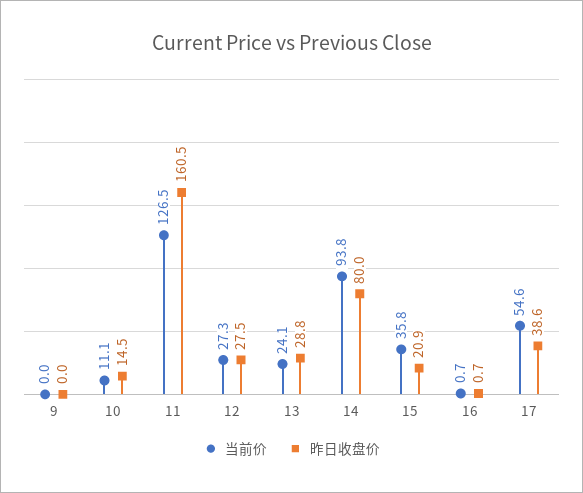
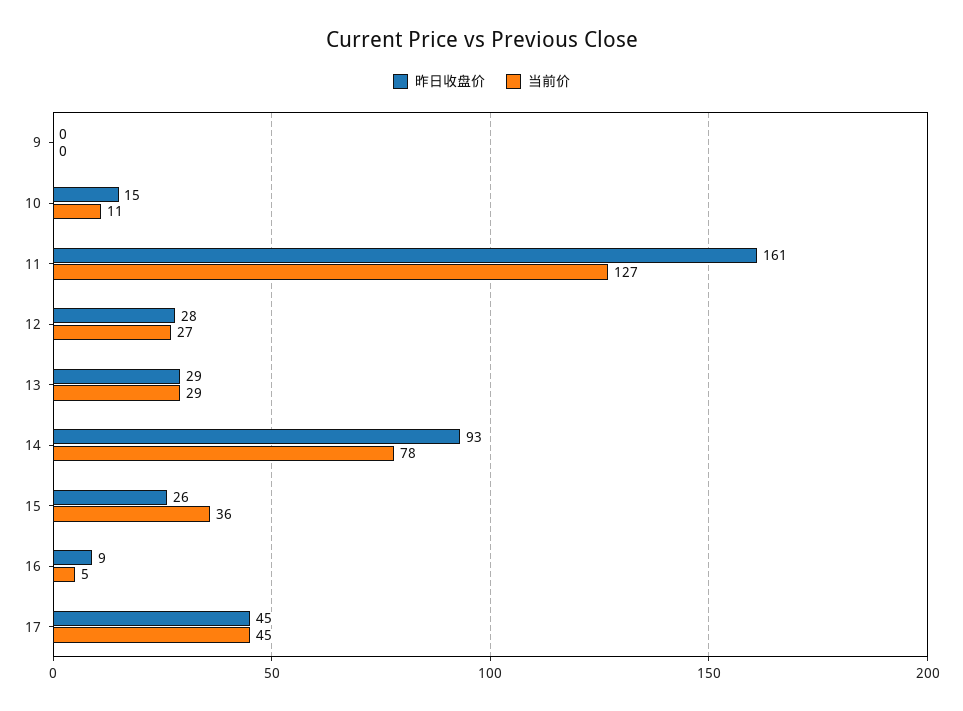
当前价, 13: 24.1 -> 29
当前价, 14: 93.8 -> 78
昨日收盘价, 14: 80 -> 93
昨日收盘价, 15: 20.9 -> 26
当前价, 16: 0.7 -> 5
昨日收盘价, 16: 0.7 -> 9
当前价, 17: 54.6 -> 45
昨日收盘价, 17: 38.6 -> 45

